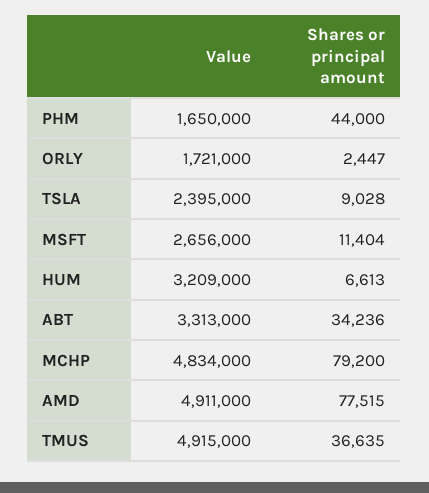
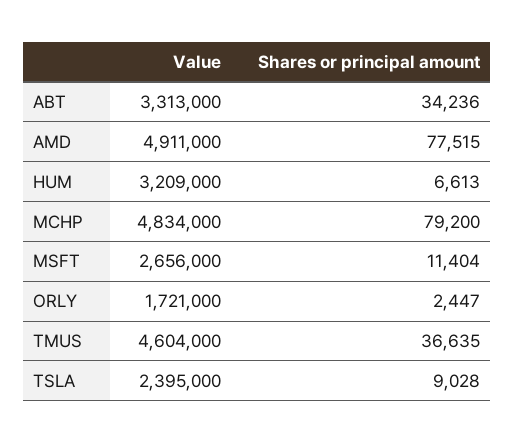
Value, PHM: 1650000 -> none
Shares or principal amount, PHM: 44000 -> none
Value, TMUS: 4915000 -> 4604000

